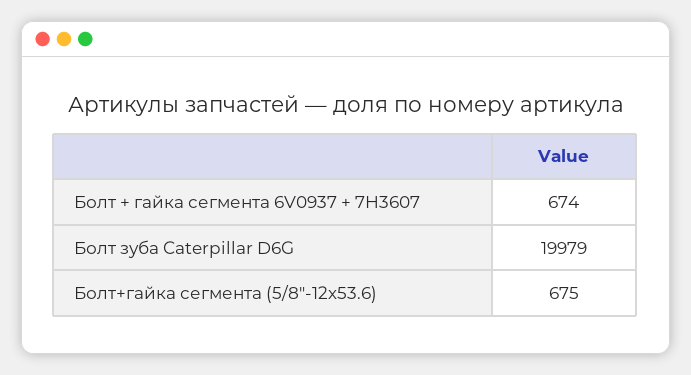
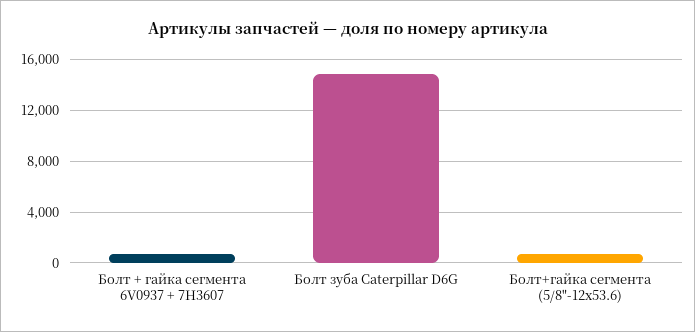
Болт зуба Caterpillar D6G: 19979 -> 15000

